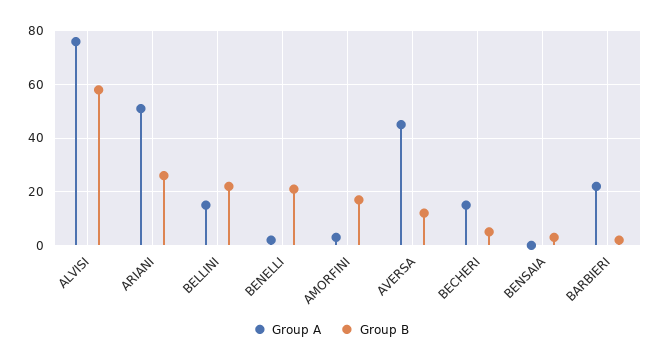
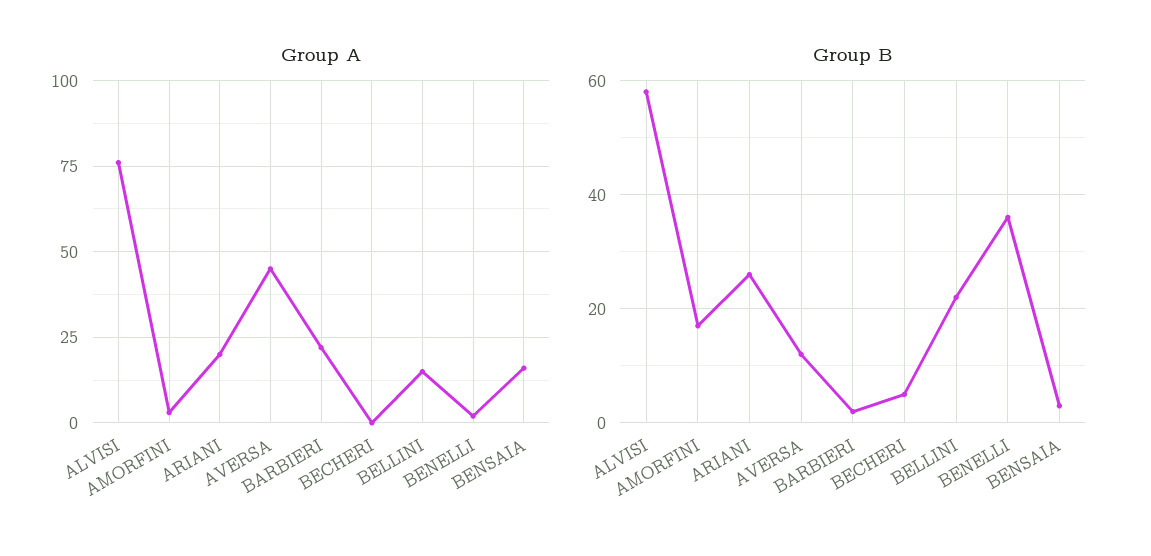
Group A, ARIANI: 50 -> 20
Group B, BENELLI: 20 -> 35
Group A, BECHERI: 15 -> 0
Group A, BENSAIA: 0 -> 15

